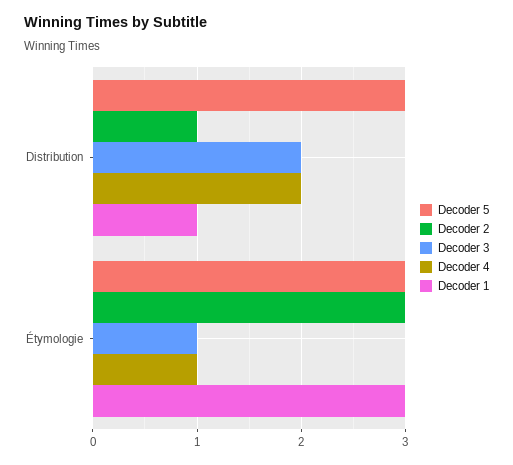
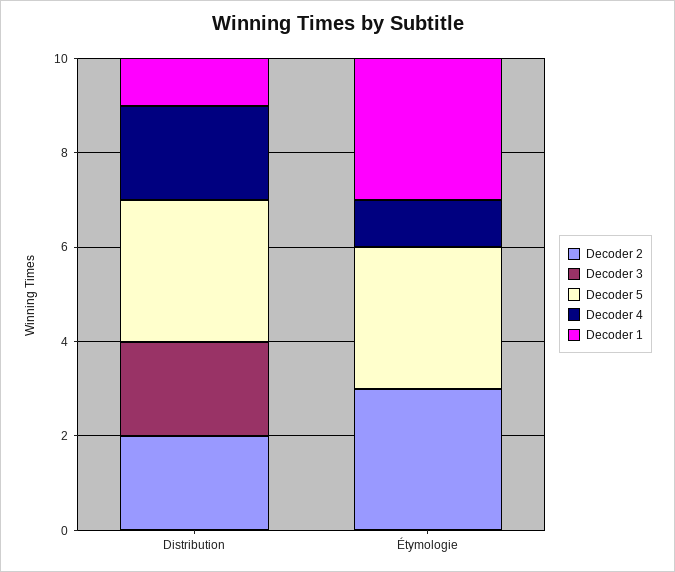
Decoder 2, Distribution: 1 -> 2
Decoder 3, Étymologie: 1 -> 0

